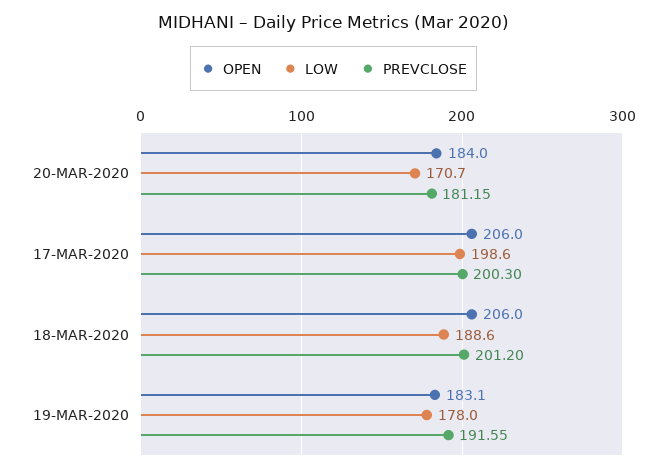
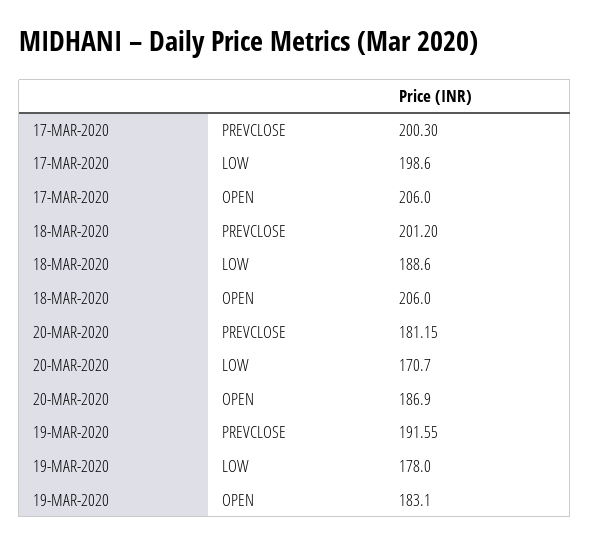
OPEN, 20-MAR-2020: 184 -> 186.9

